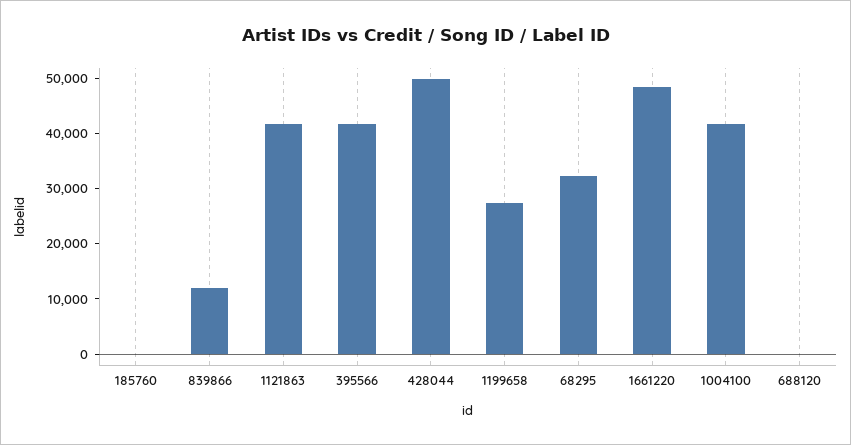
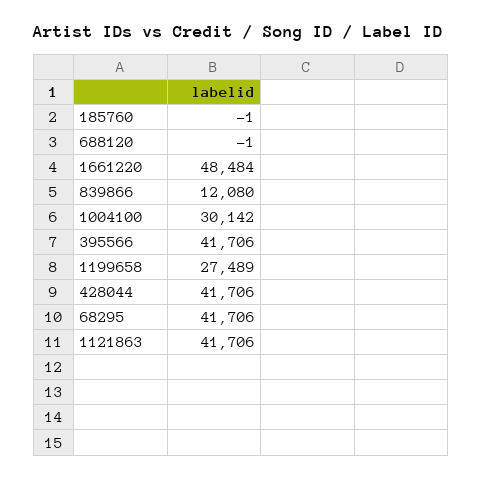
428044: 50000 -> 41706
68295: 32000 -> 41706
1004100: 42000 -> 30142

